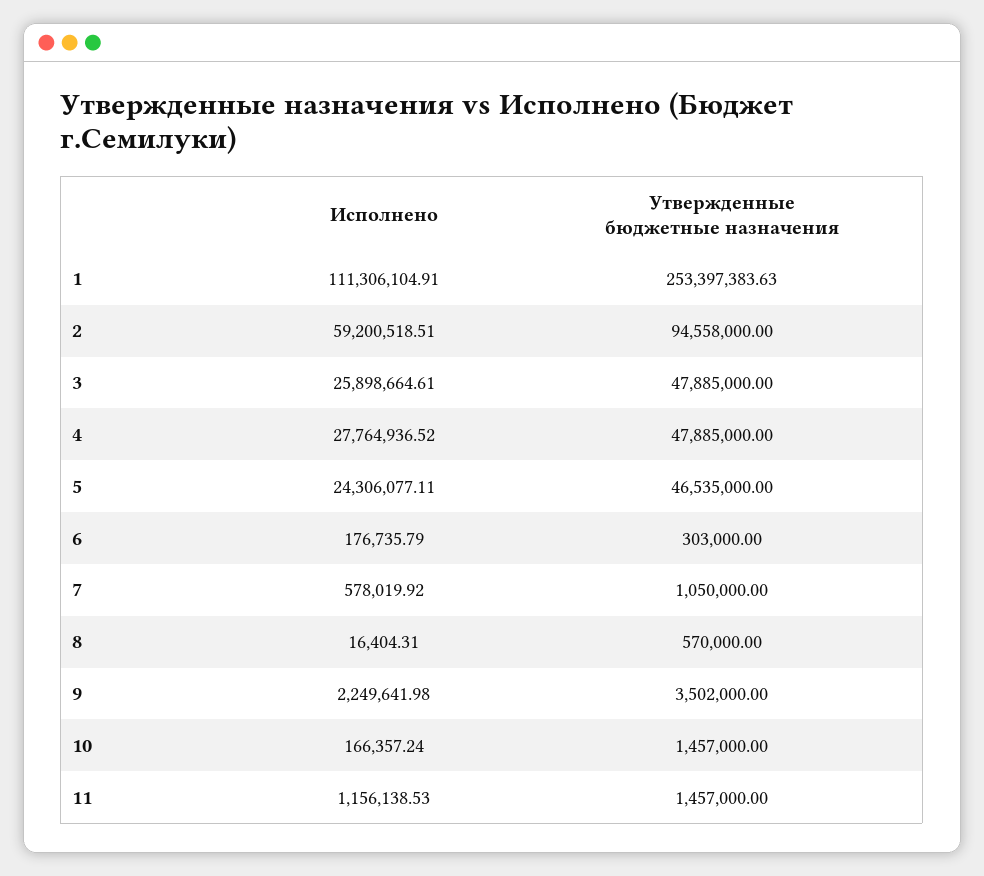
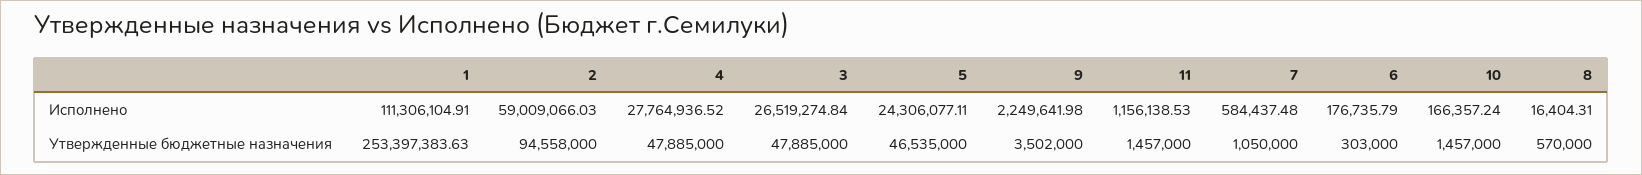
Исполнено, 2: 59200518.51 -> 59009066.03
Исполнено, 3: 25898664.61 -> 26519274.84
Исполнено, 7: 578019.92 -> 584437.48

